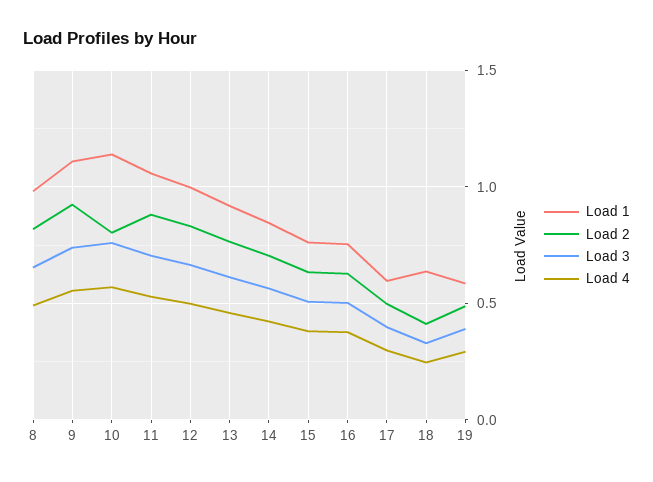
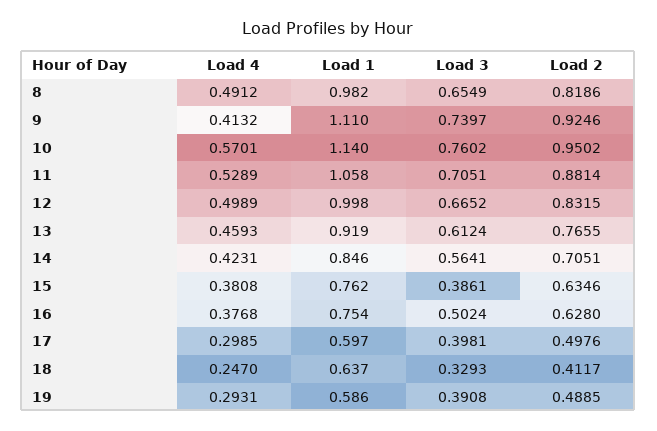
Load 4, 9: 0.55 -> 0.4132
Load 2, 10: 0.8 -> 0.9502
Load 3, 15: 0.5 -> 0.3861

